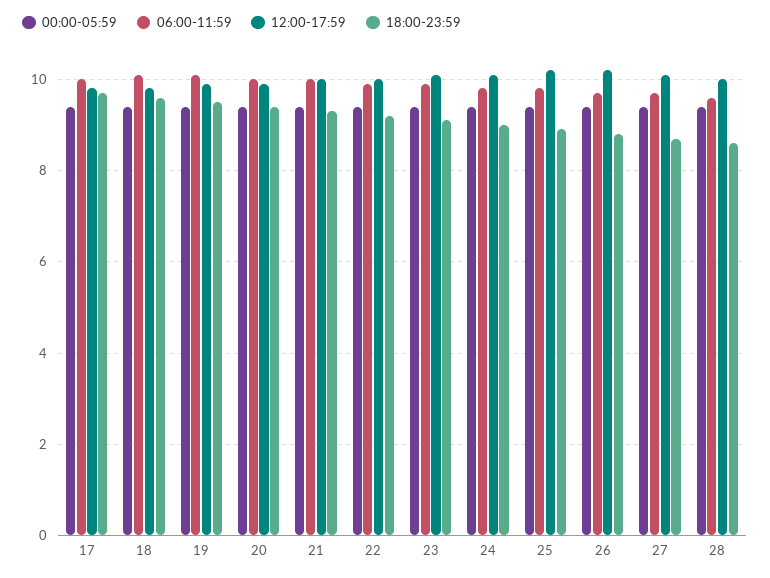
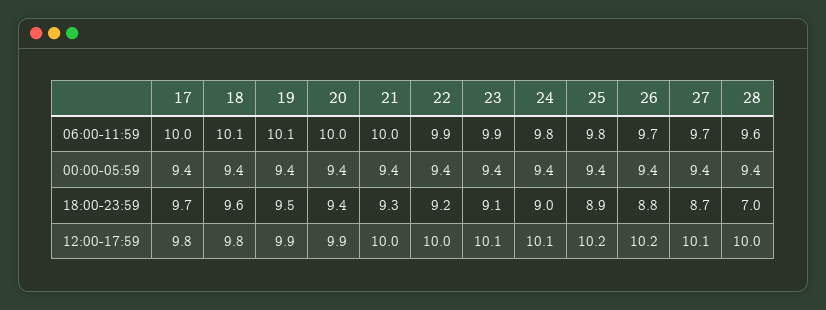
18:00-23:59, 28: 8.5 -> 7

